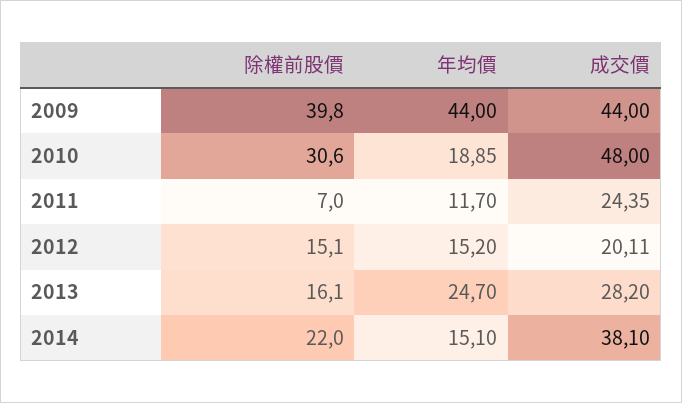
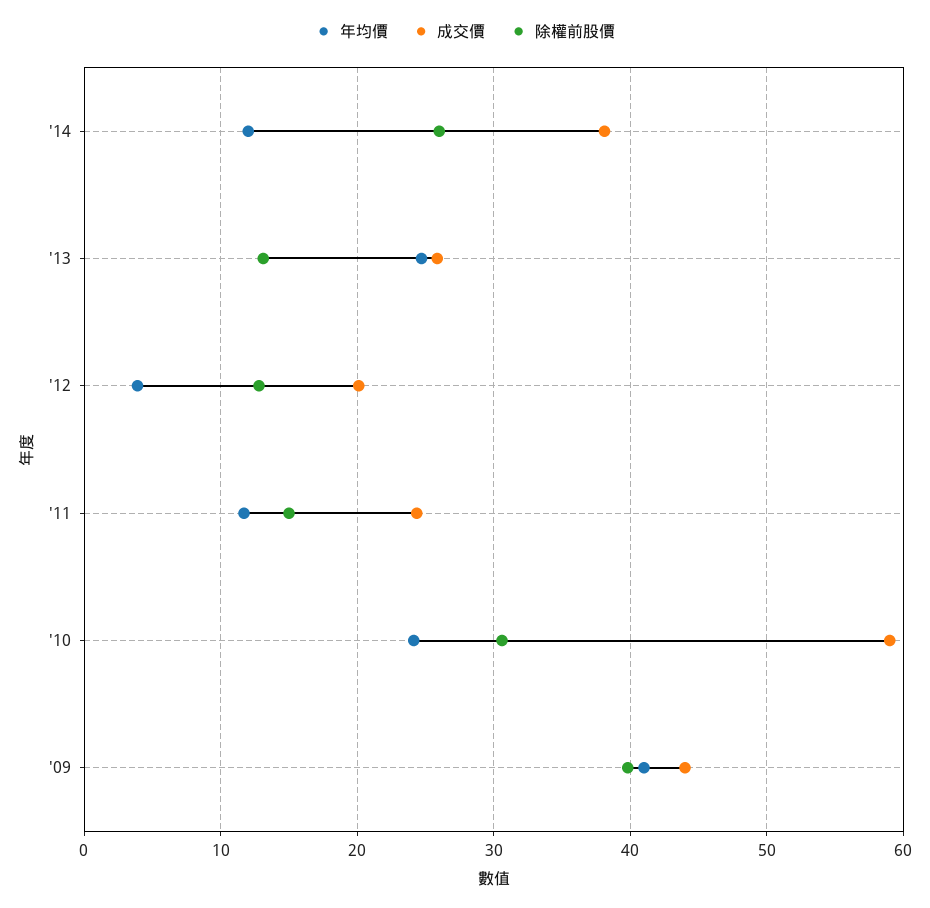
年均價, 2009: 44 -> 41
年均價, 2010: 18.85 -> 24
成交價, 2010: 48 -> 59
除權前股價, 2011: 7 -> 15
除權前股價, 2012: 15.1 -> 13
年均價, 2012: 15.2 -> 4
除權前股價, 2013: 16.1 -> 13
成交價, 2013: 28.2 -> 26
除權前股價, 2014: 22 -> 26
年均價, 2014: 15.1 -> 12

